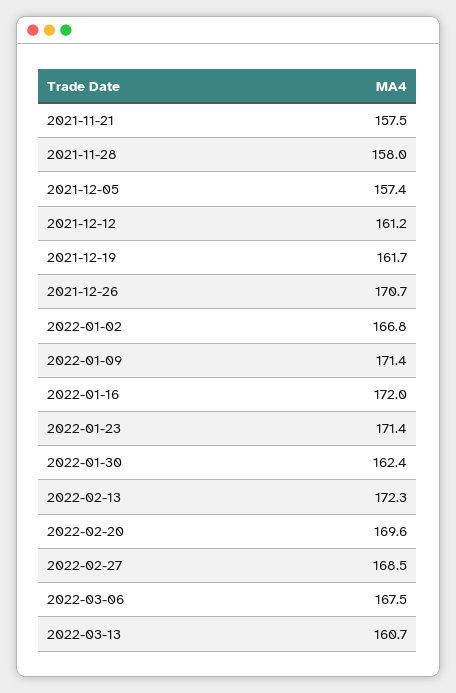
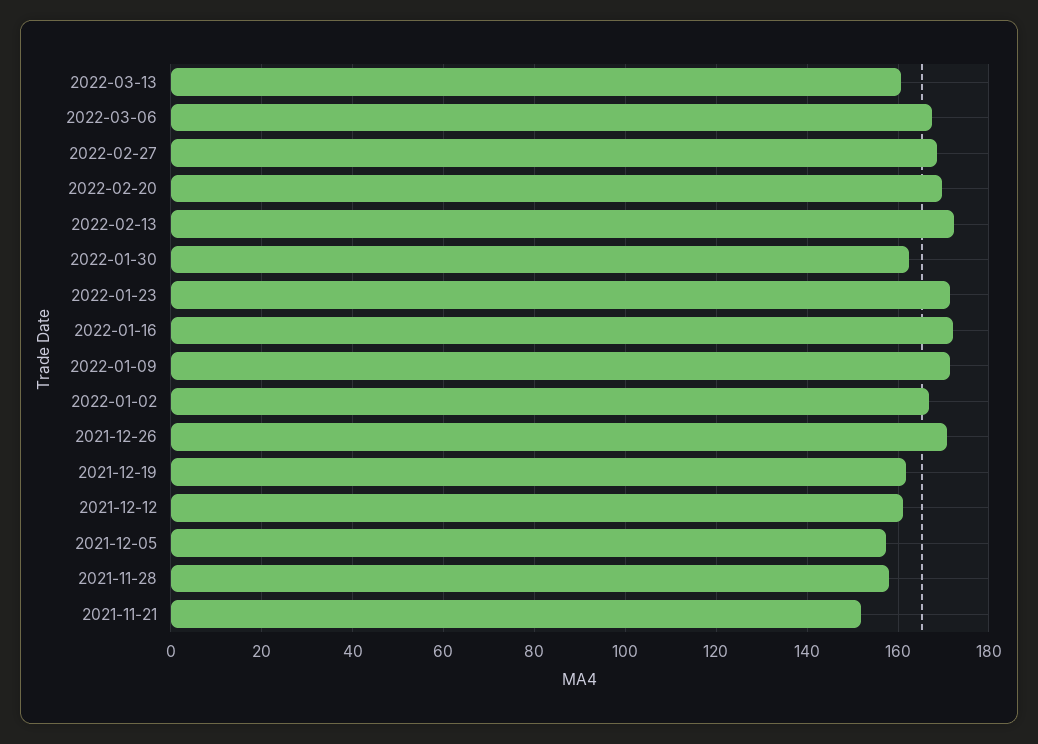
2021-11-21: 157.5 -> 152

